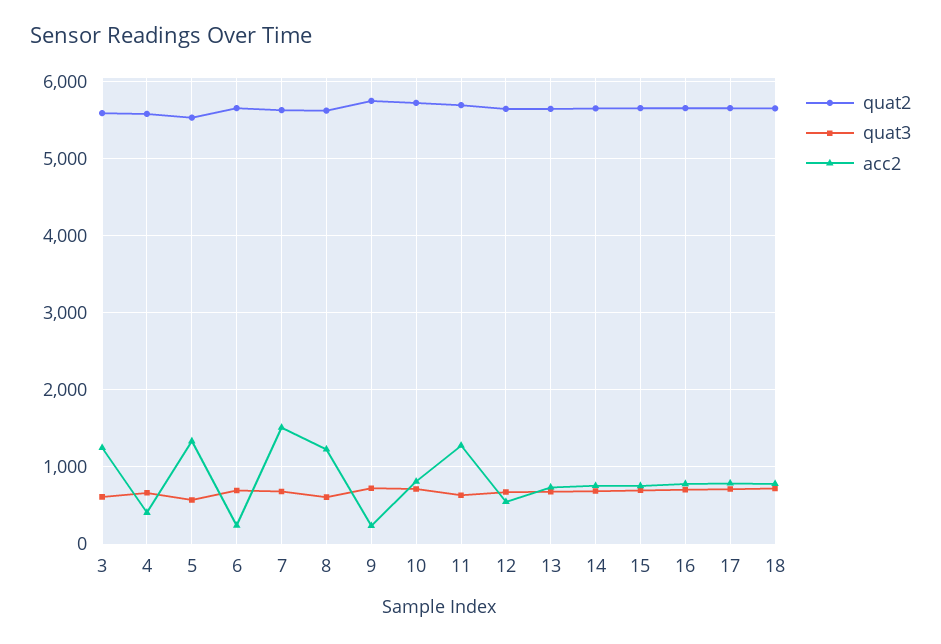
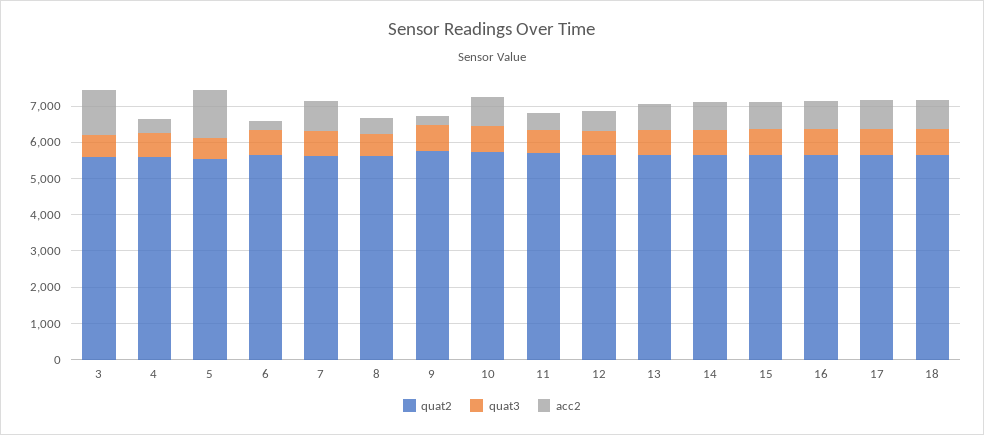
acc2, 7: 1500 -> 750
acc2, 8: 1200 -> 500
acc2, 11: 1300 -> 500

